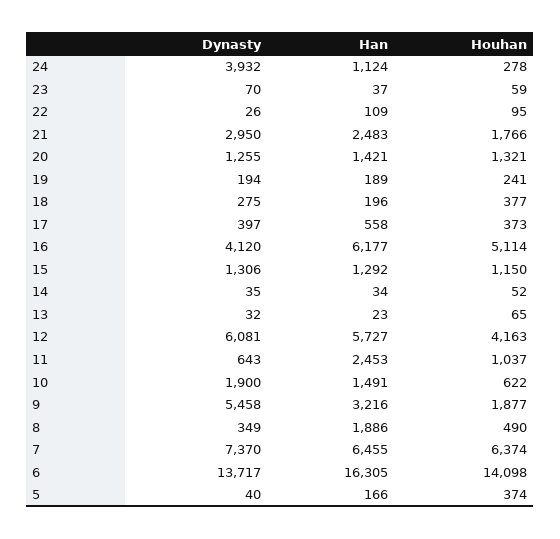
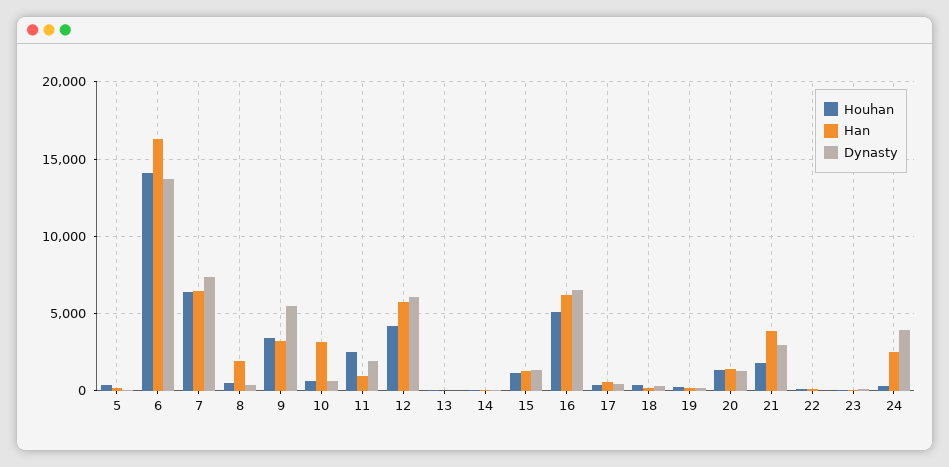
Han, 24: 1124 -> 2500
Han, 21: 2483 -> 4000
Dynasty, 16: 4120 -> 6500
Dynasty, 11: 643 -> 2000
Han, 11: 2453 -> 1000
Houhan, 11: 1037 -> 2500
Dynasty, 10: 1900 -> 500
Han, 10: 1491 -> 3000
Houhan, 9: 1877 -> 3500

